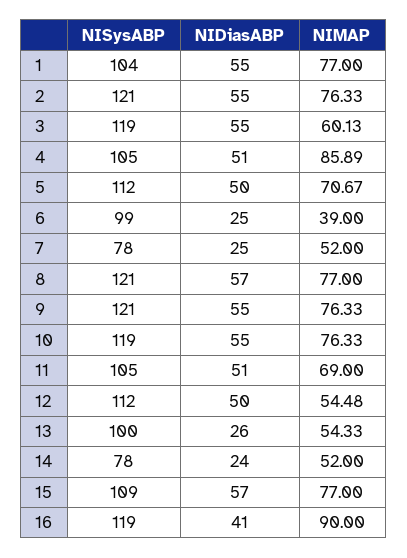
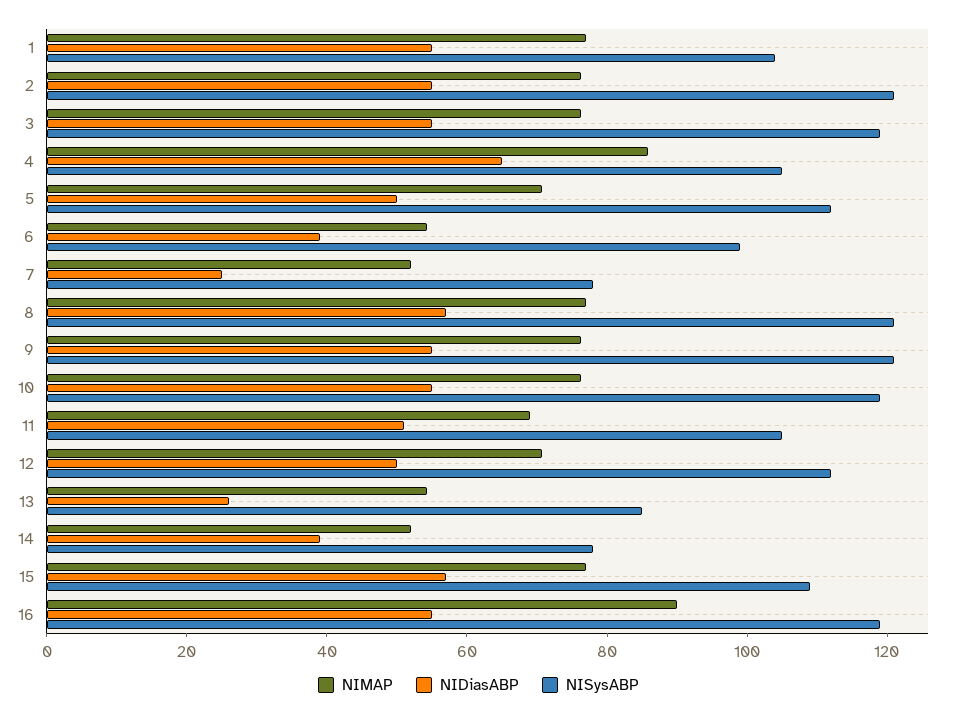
NIMAP, 3: 60.13 -> 75
NIDiasABP, 4: 51 -> 65
NIDiasABP, 6: 25 -> 40
NIMAP, 6: 39 -> 55
NIMAP, 12: 54.48 -> 70
NISysABP, 13: 100 -> 85
NIDiasABP, 14: 24 -> 40
NIDiasABP, 16: 41 -> 55

